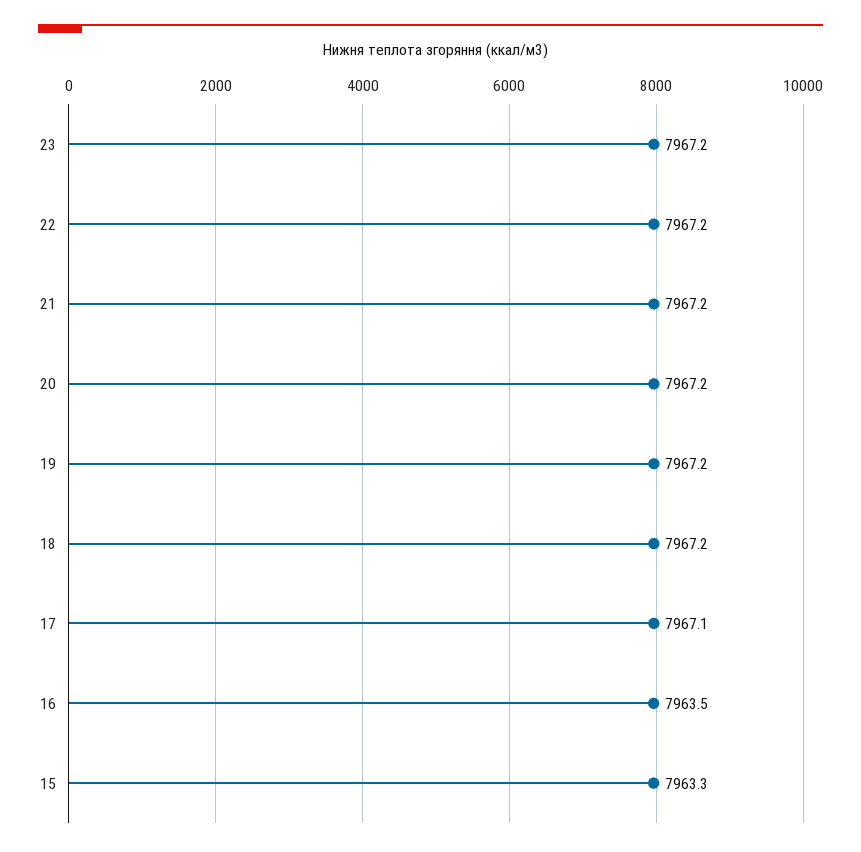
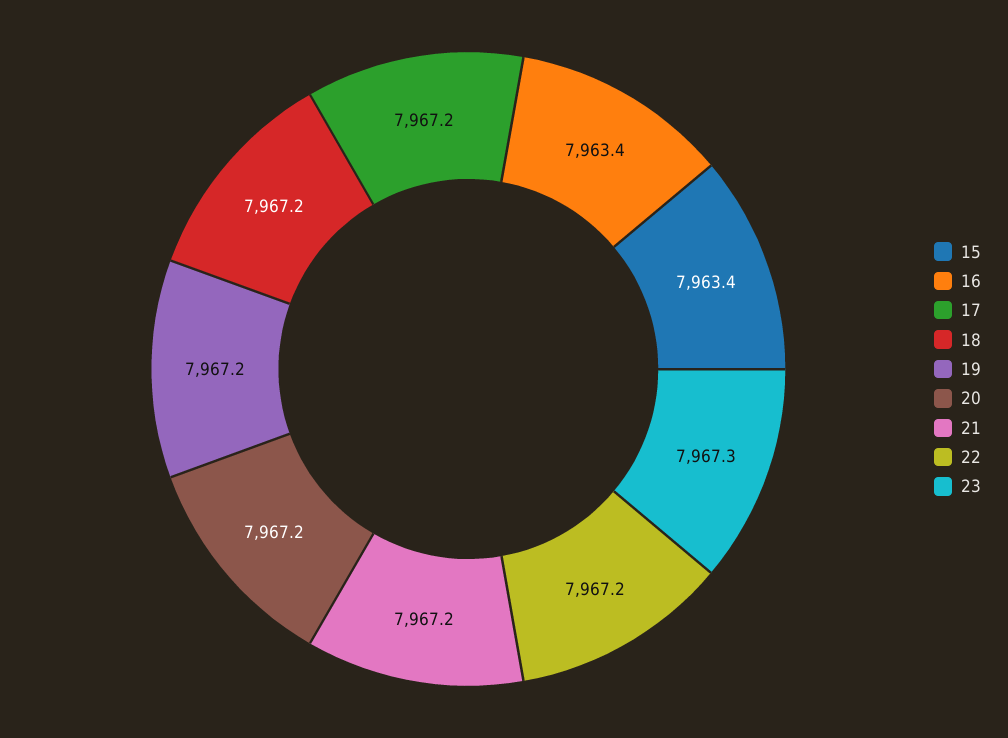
23: 7967.2 -> 7967.3
17: 7967.1 -> 7967.2
16: 7963.5 -> 7963.4
15: 7963.3 -> 7963.4

